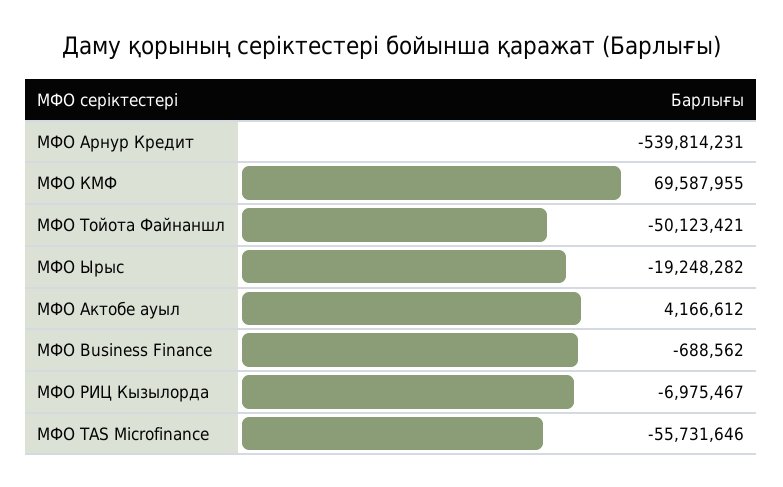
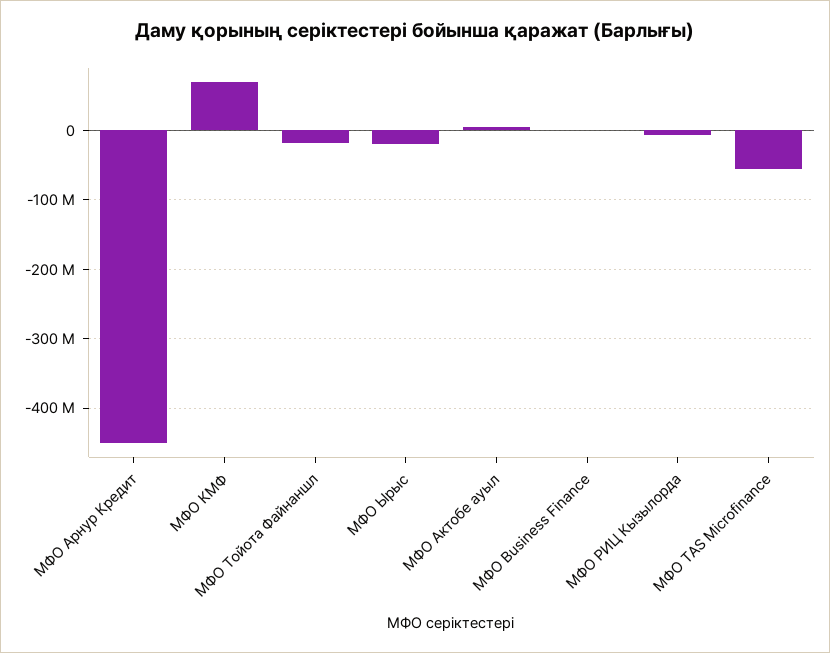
МФО Арнур Кредит: -539814231 -> -450000000
МФО Тойота Файнаншл: -50123421 -> -20000000

